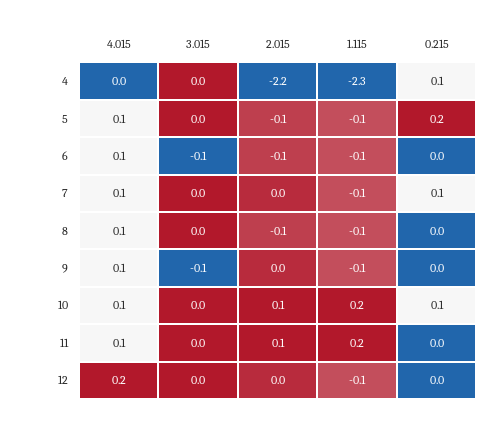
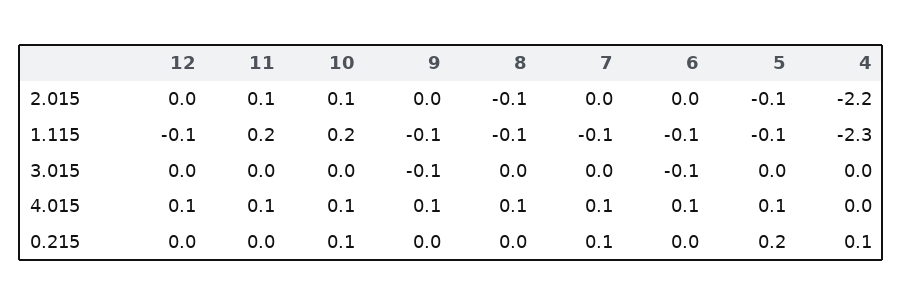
2.015, 6: -0.1 -> 0
4.015, 12: 0.2 -> 0.1

